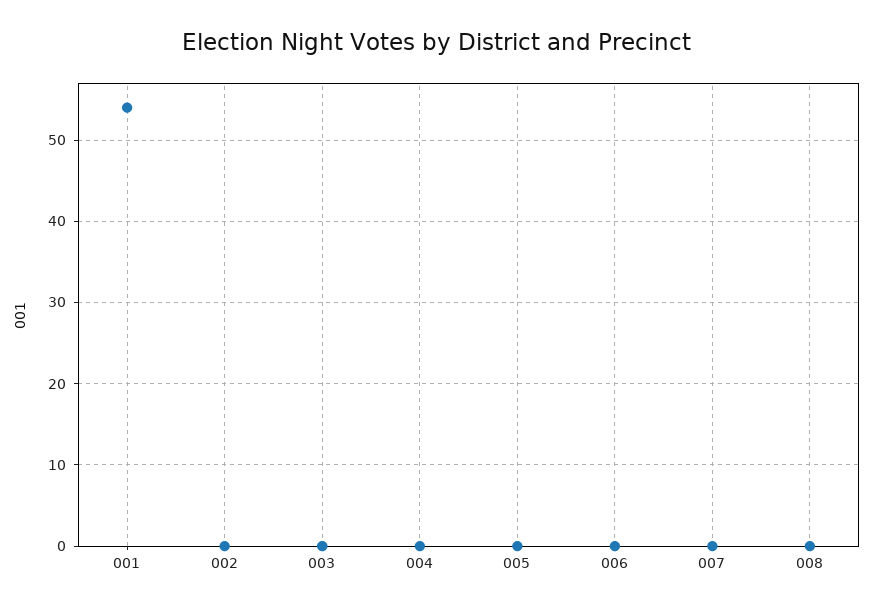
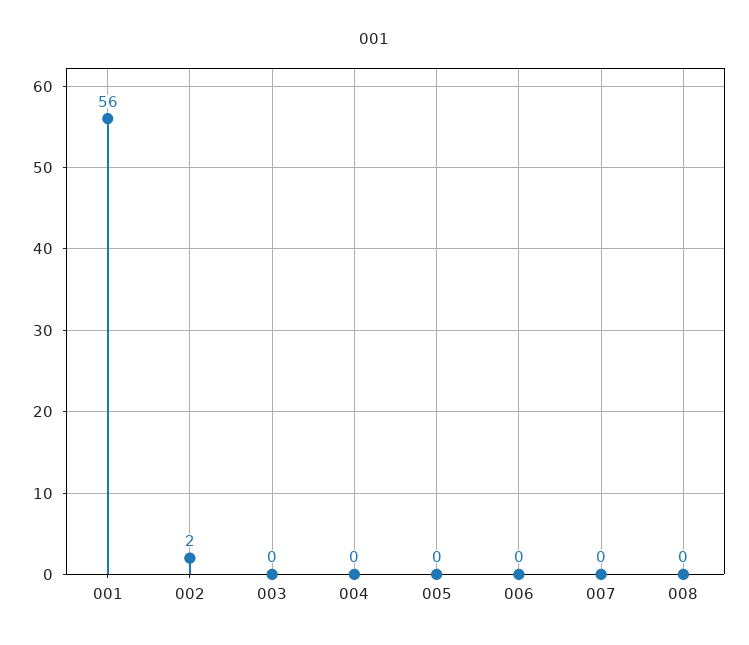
001: 54 -> 56
002: 0 -> 2

